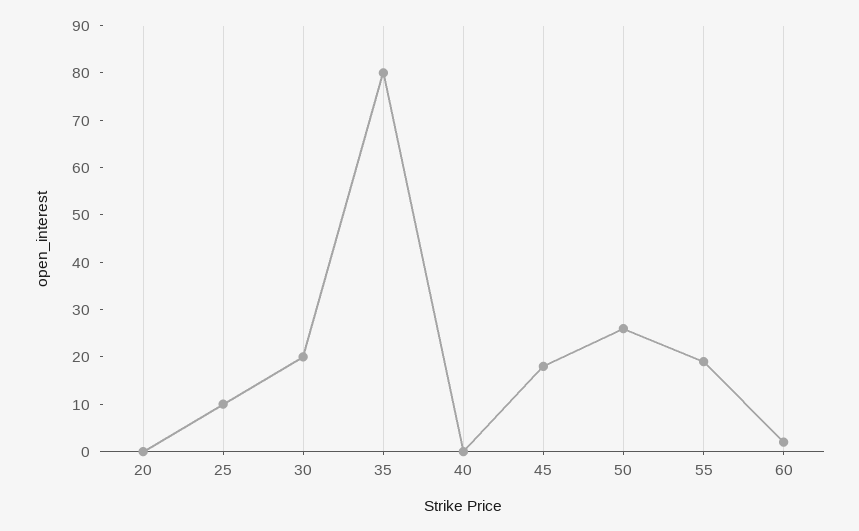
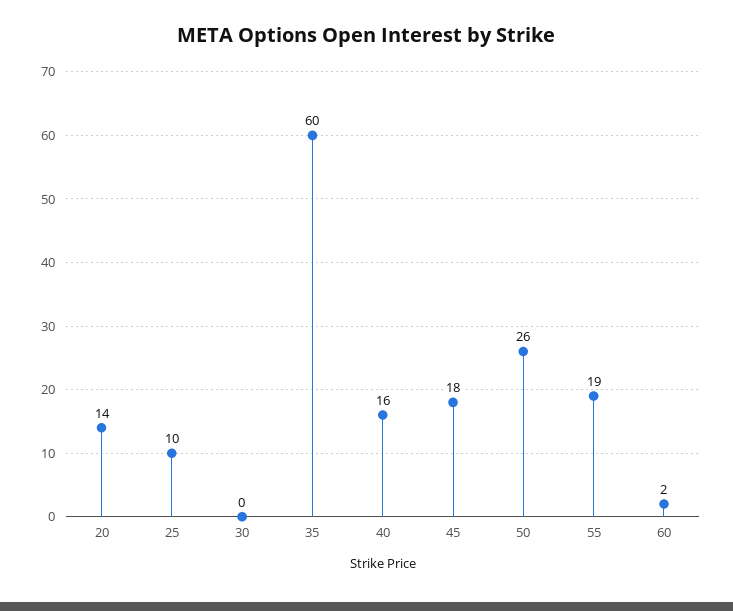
20: 0 -> 14
30: 20 -> 0
35: 80 -> 60
40: 0 -> 16

